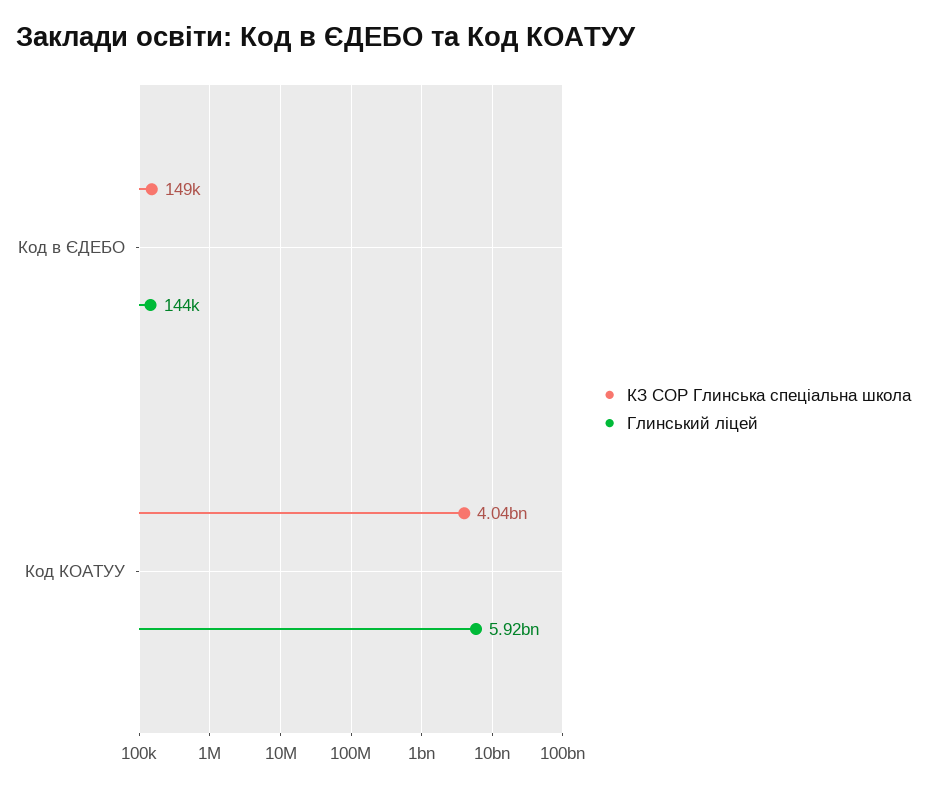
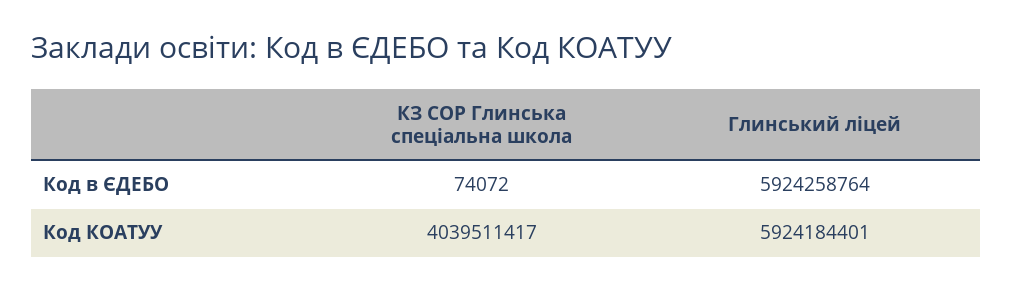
КЗ СОР Глинська спеціальна школа, Код в ЄДЕБО: 149000 -> 74072
Глинський ліцей, Код в ЄДЕБО: 144000 -> 5924258764

